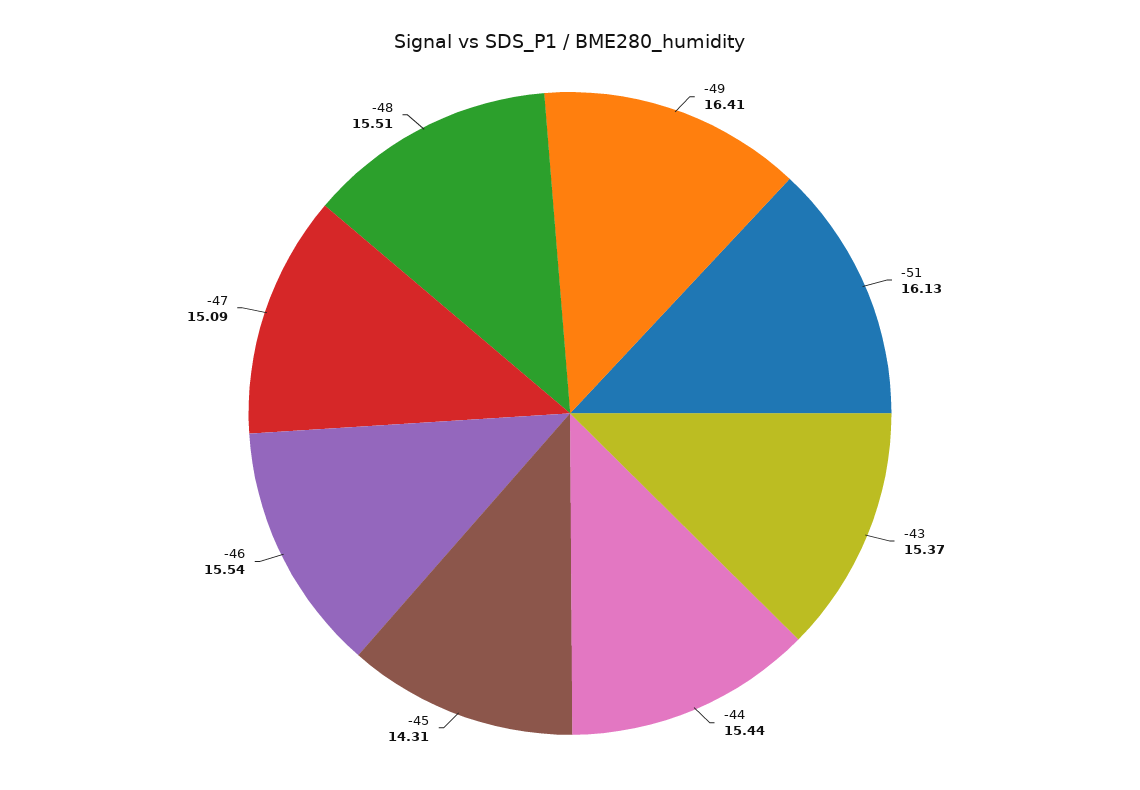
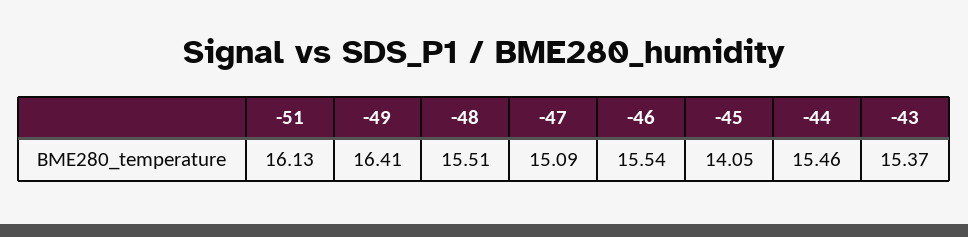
-44: 15.44 -> 15.46
-45: 14.31 -> 14.05

